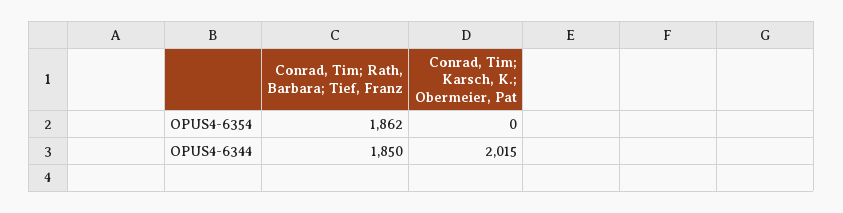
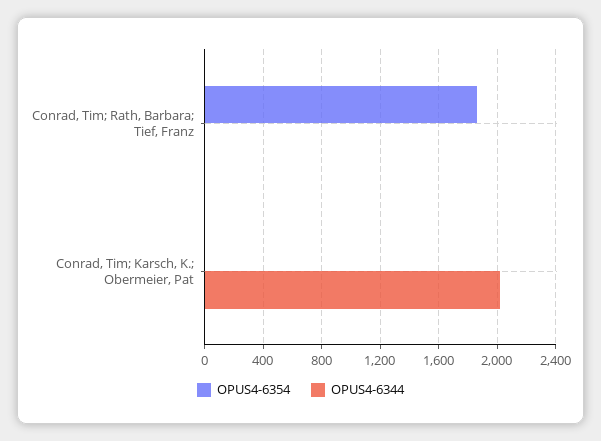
OPUS4-6344, Conrad, Tim; Rath, Barbara; Tief, Franz: 1850 -> 0

